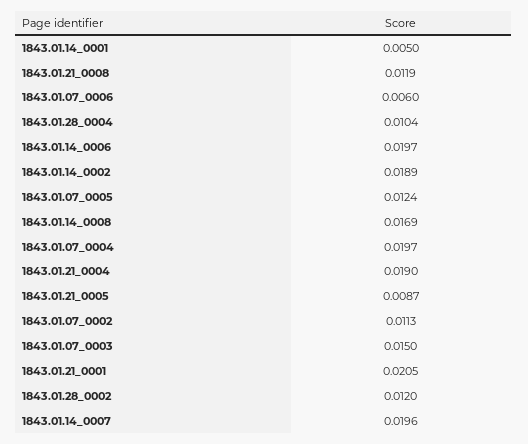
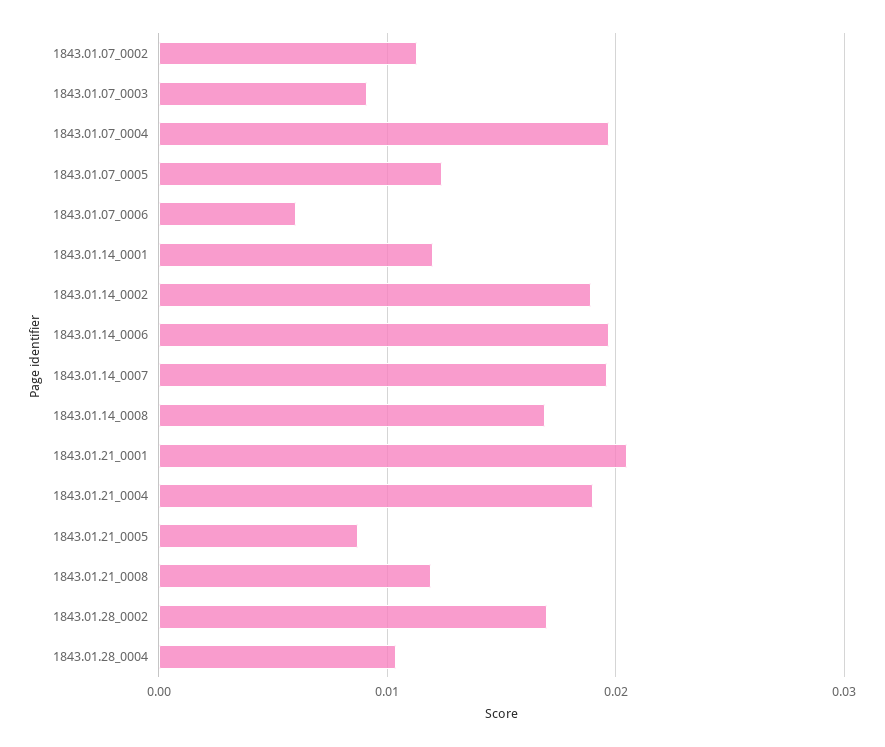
1843.01.14_0001: 0.005 -> 0.012
1843.01.07_0003: 0.015 -> 0.009
1843.01.28_0002: 0.012 -> 0.017

